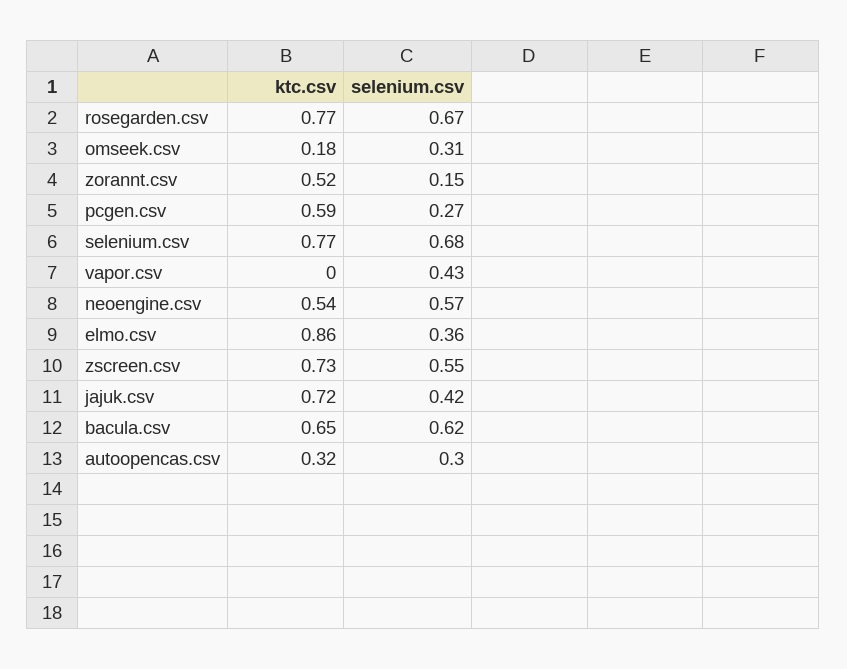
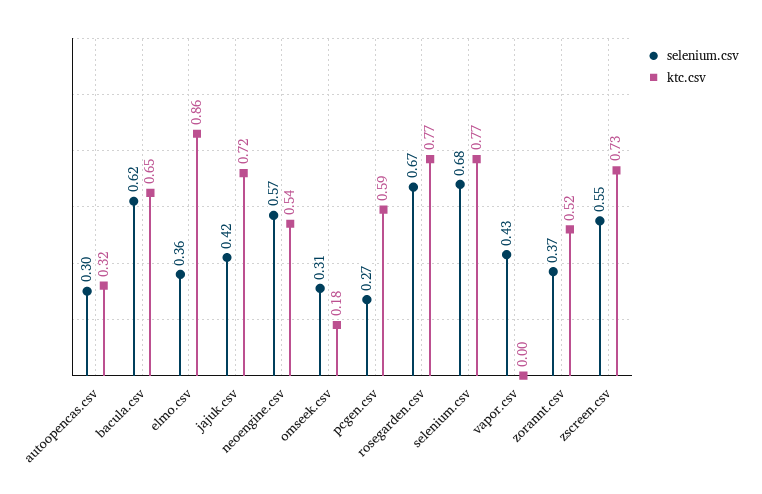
selenium.csv, zorannt.csv: 0.15 -> 0.37

